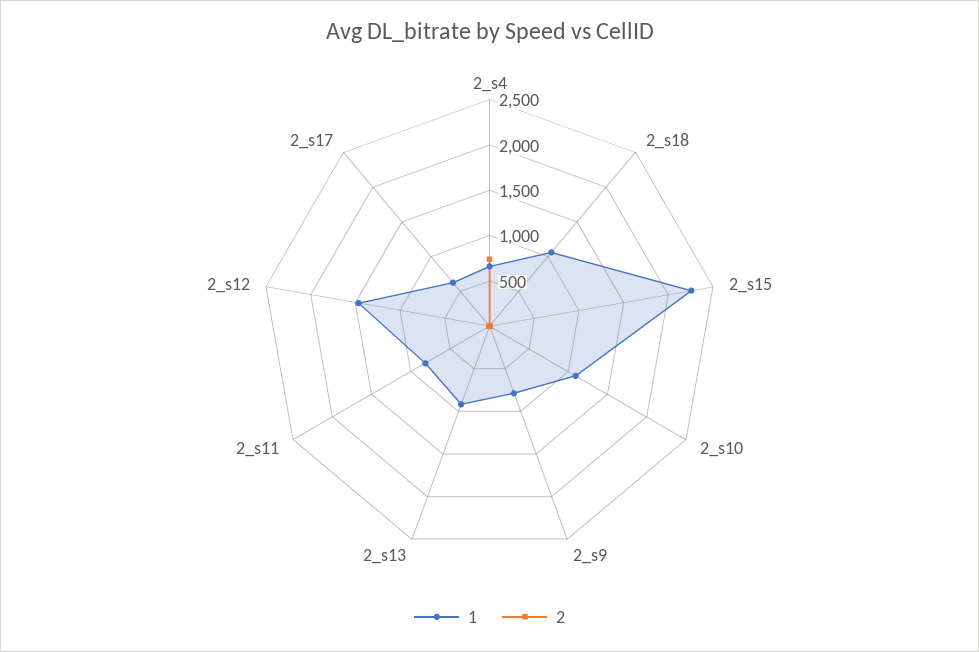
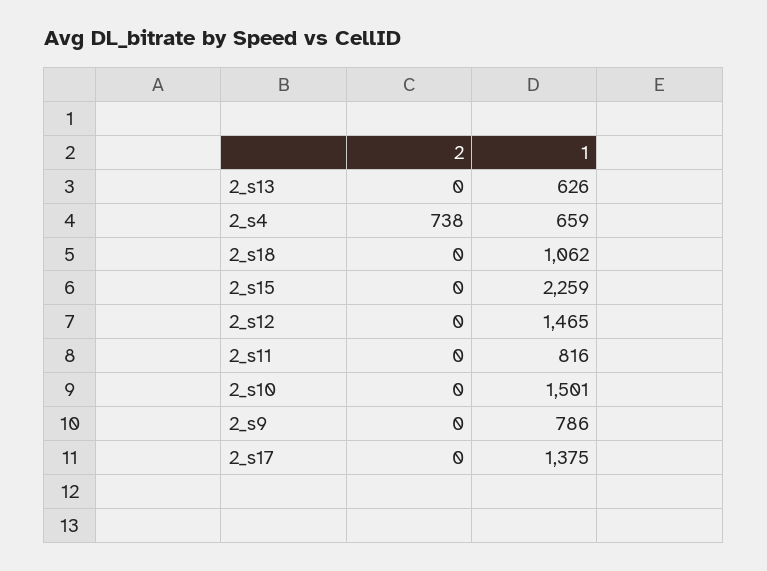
1, 2_s10: 1100 -> 1501
1, 2_s13: 900 -> 626
1, 2_s17: 600 -> 1375

